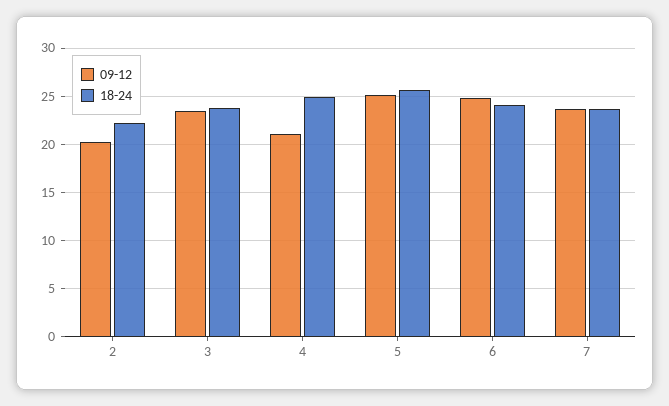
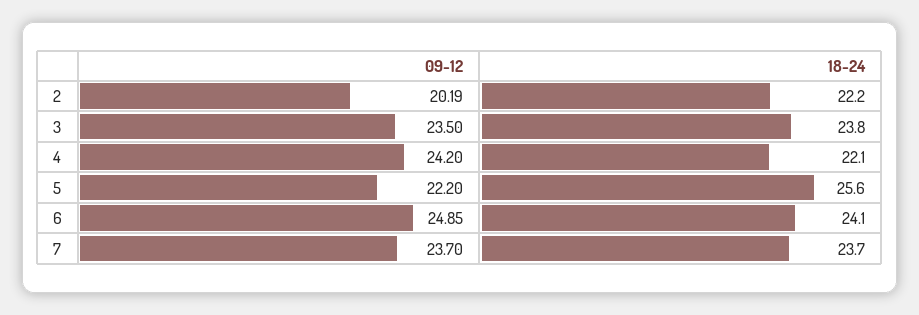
09-12, 4: 21 -> 24.2
18-24, 4: 25 -> 22.1
09-12, 5: 25 -> 22.2

